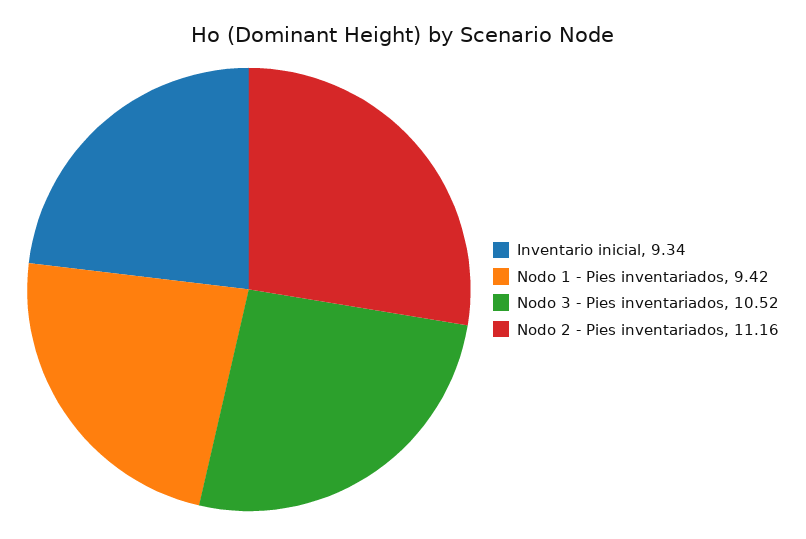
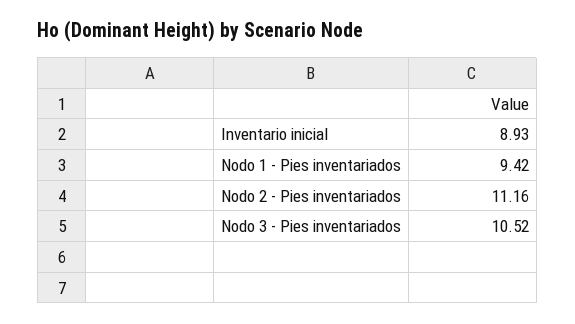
Inventario inicial: 9.34 -> 8.93

